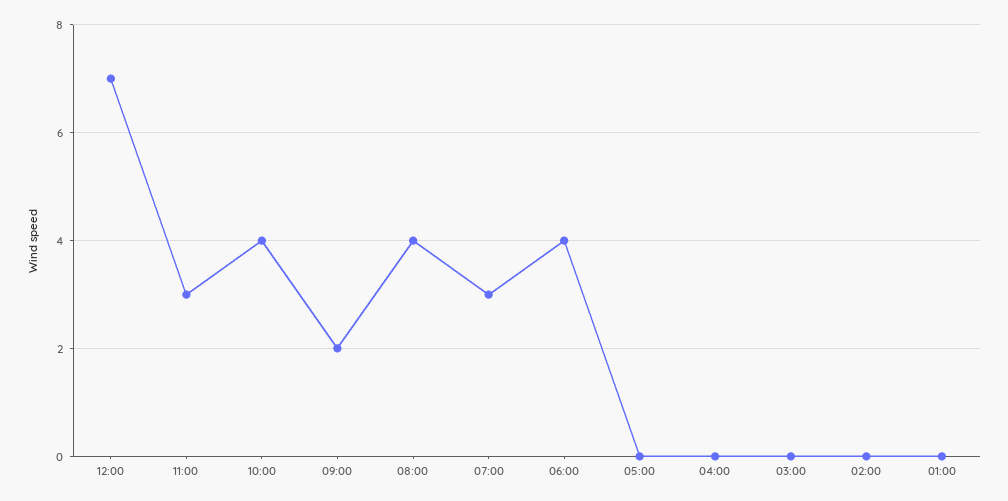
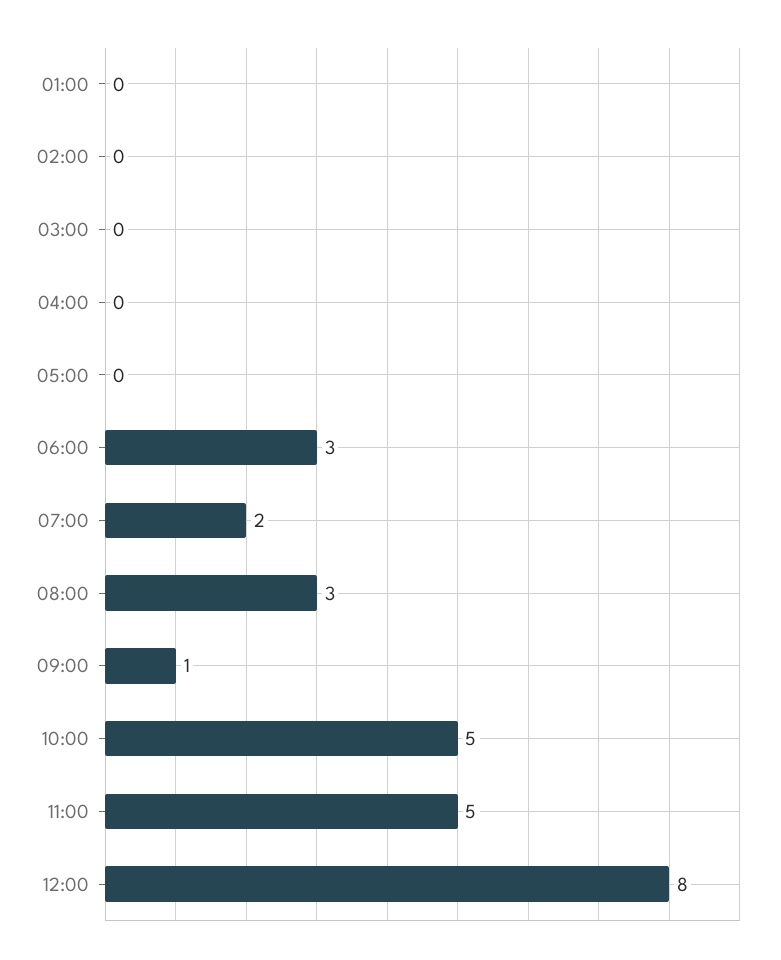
12:00: 7 -> 8
11:00: 3 -> 5
10:00: 4 -> 5
09:00: 2 -> 1
08:00: 4 -> 3
07:00: 3 -> 2
06:00: 4 -> 3

